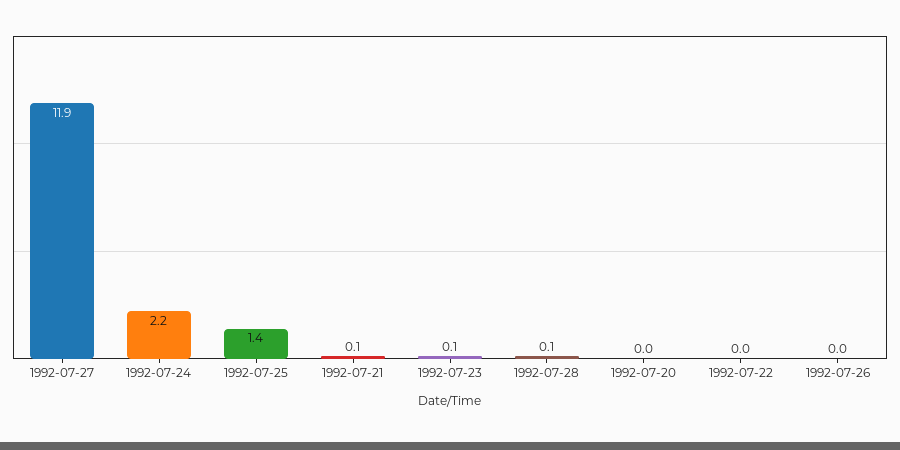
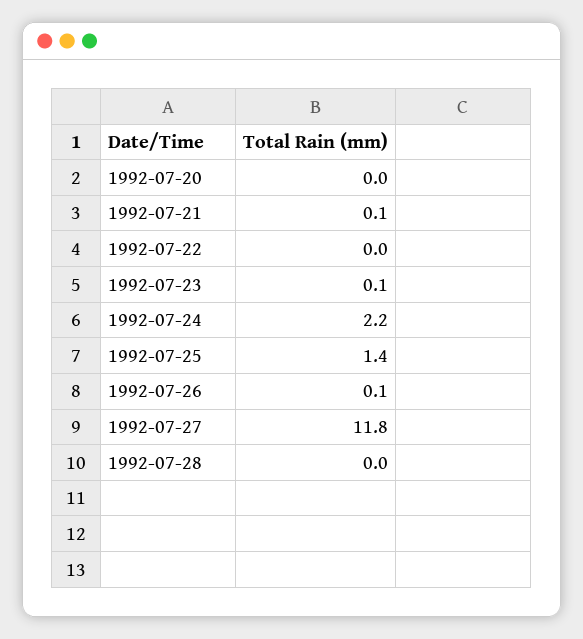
1992-07-27: 11.9 -> 11.8
1992-07-28: 0.1 -> 0
1992-07-26: 0 -> 0.1

